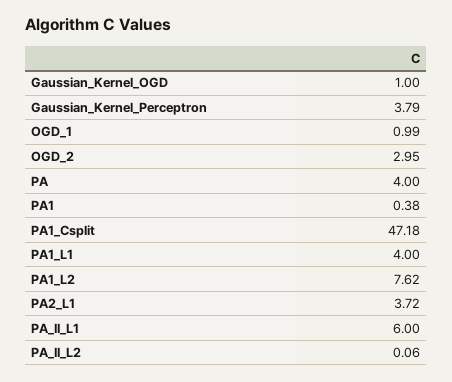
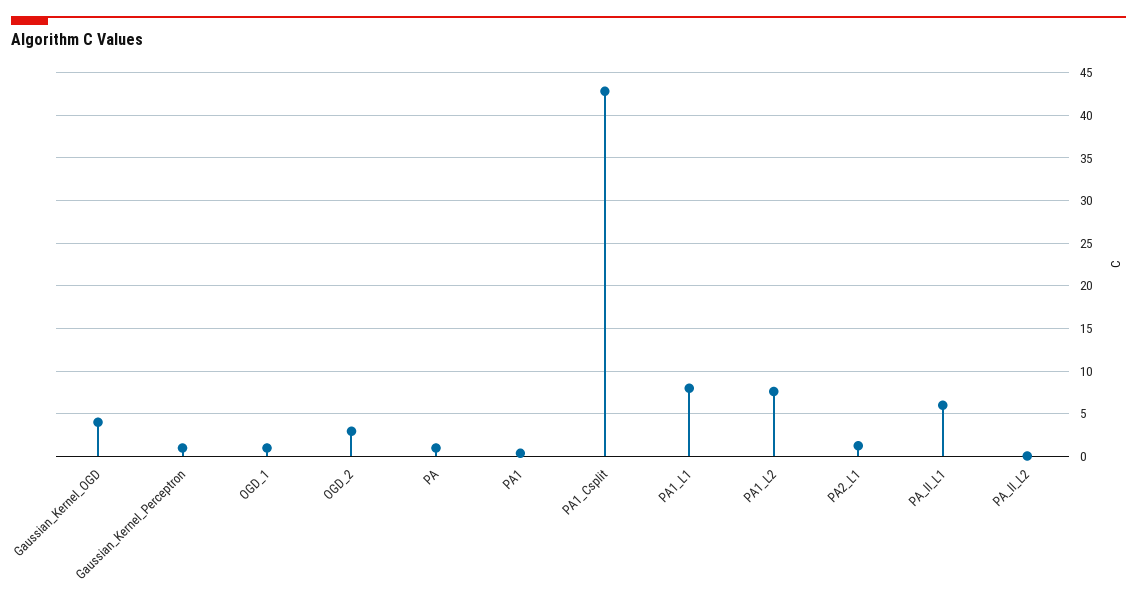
Gaussian_Kernel_OGD: 1 -> 4
Gaussian_Kernel_Perceptron: 3.79 -> 1
PA: 4 -> 1
PA1_Csplit: 47.18 -> 43
PA1_L1: 4 -> 8
PA2_L1: 3.72 -> 1

